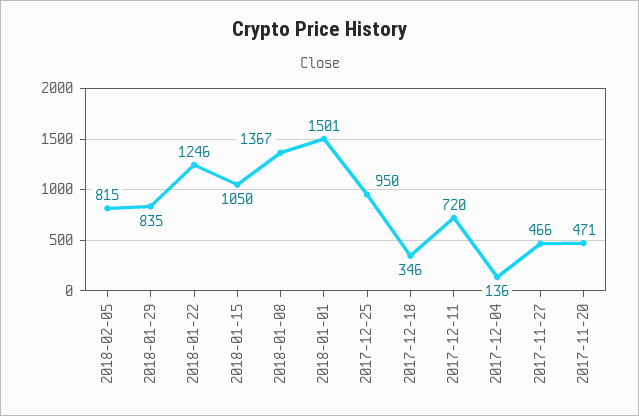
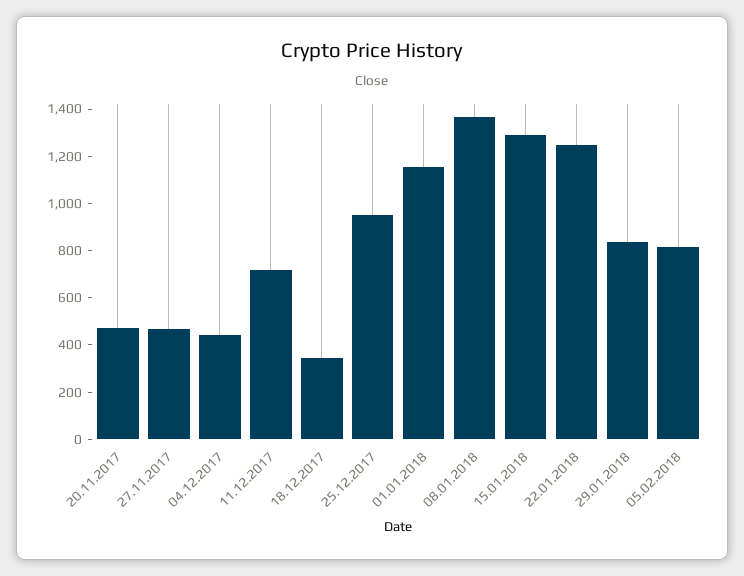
2018-01-15: 1050 -> 1300
2018-01-01: 1501 -> 1150
2017-12-04: 136 -> 450

